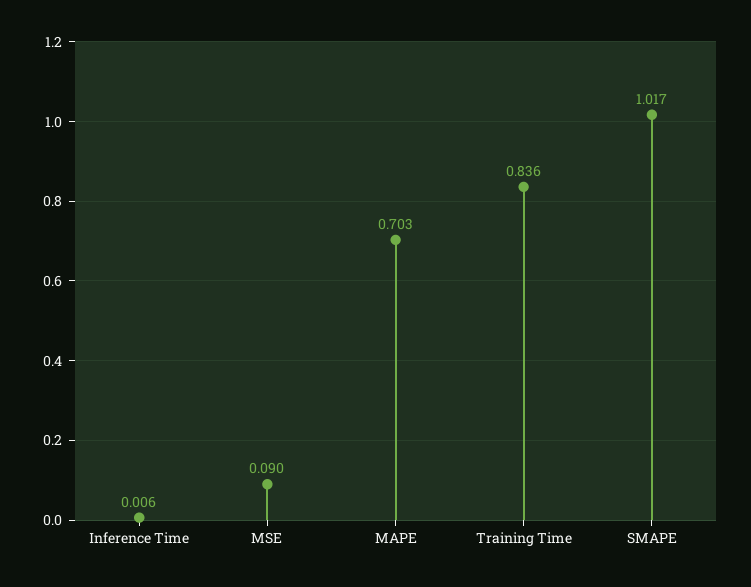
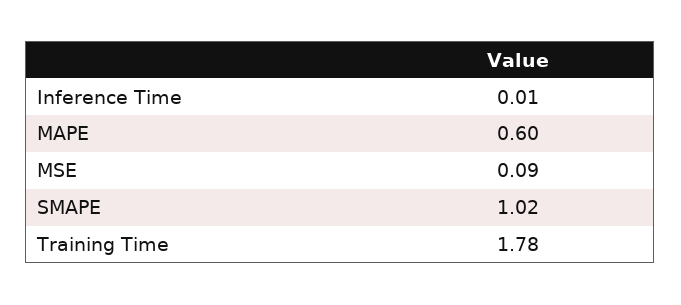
MAPE: 0.703 -> 0.6
Training Time: 0.836 -> 1.78

